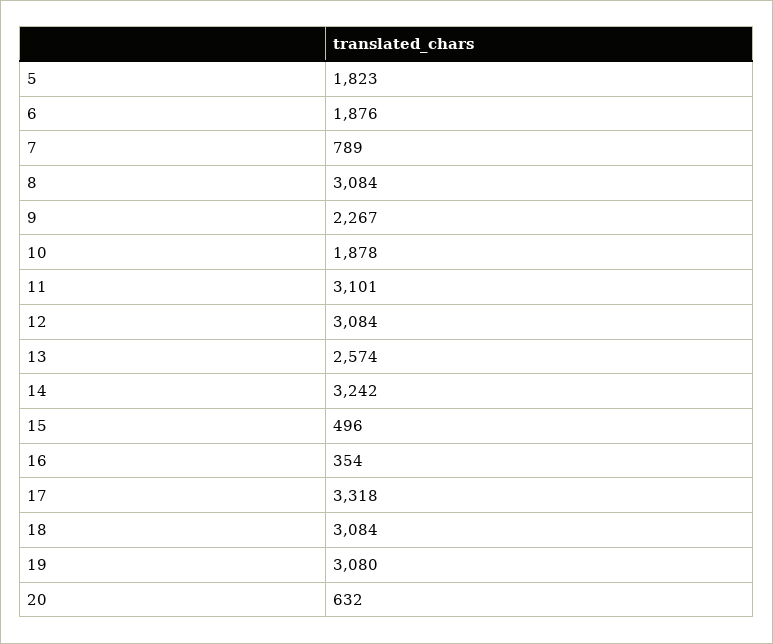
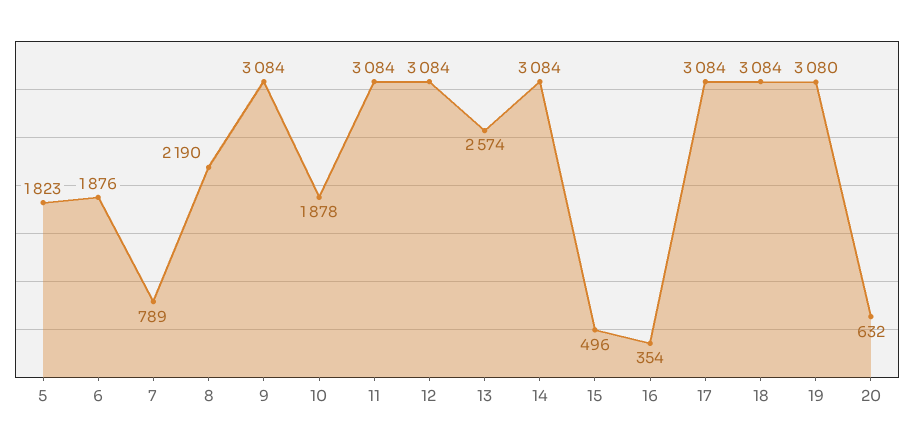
8: 3084 -> 2190
9: 2267 -> 3084
11: 3101 -> 3084
14: 3242 -> 3084
17: 3318 -> 3084

